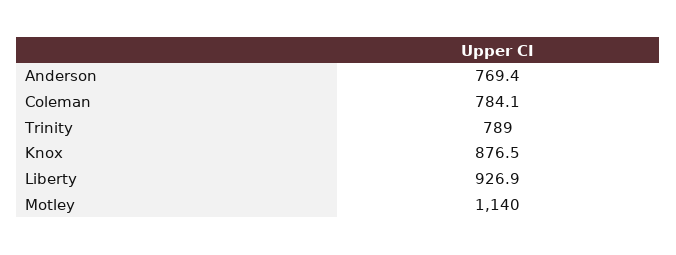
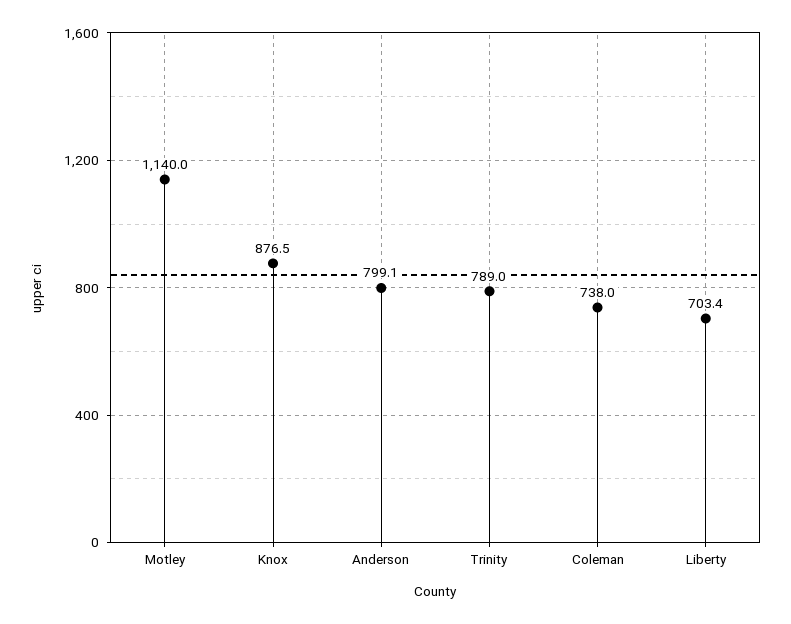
Anderson: 769.4 -> 799.1
Coleman: 784.1 -> 738
Liberty: 926.9 -> 703.4

